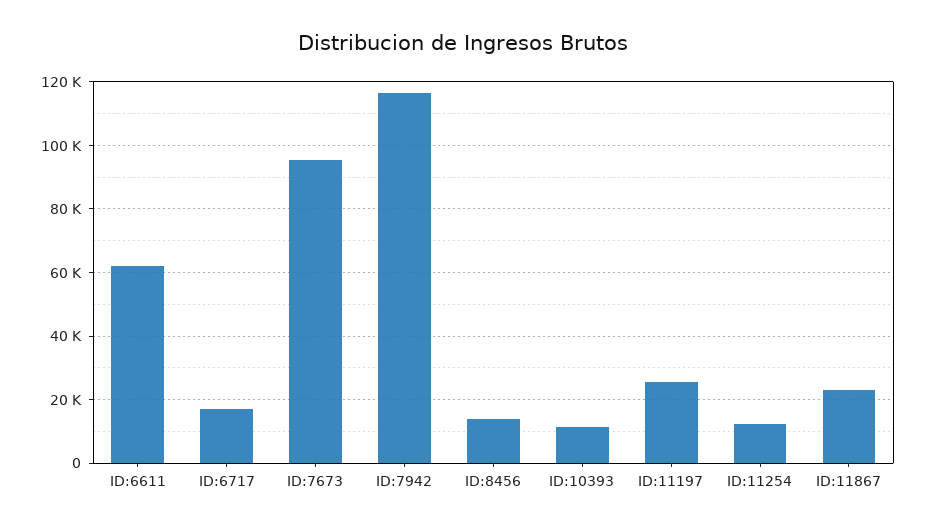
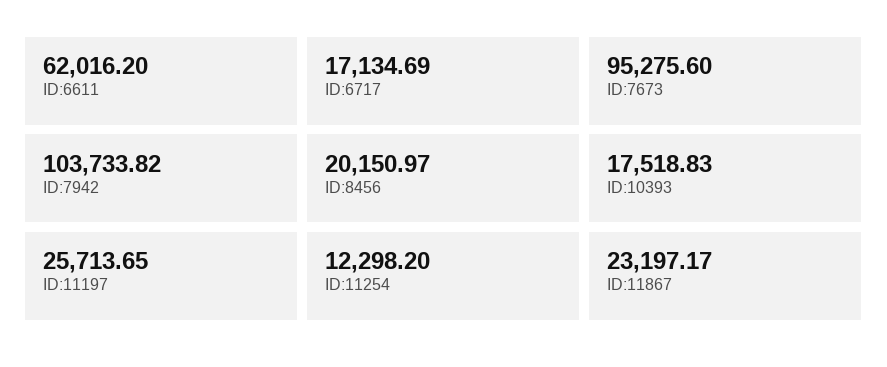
ID:7942: 116000 -> 103733.82
ID:8456: 14000 -> 20150.97
ID:10393: 12000 -> 17518.83

